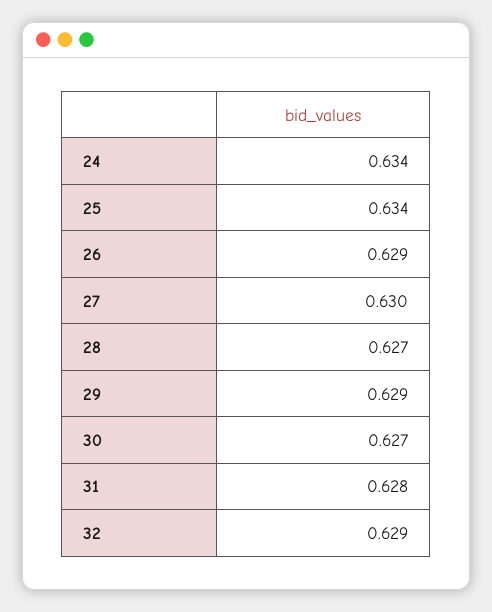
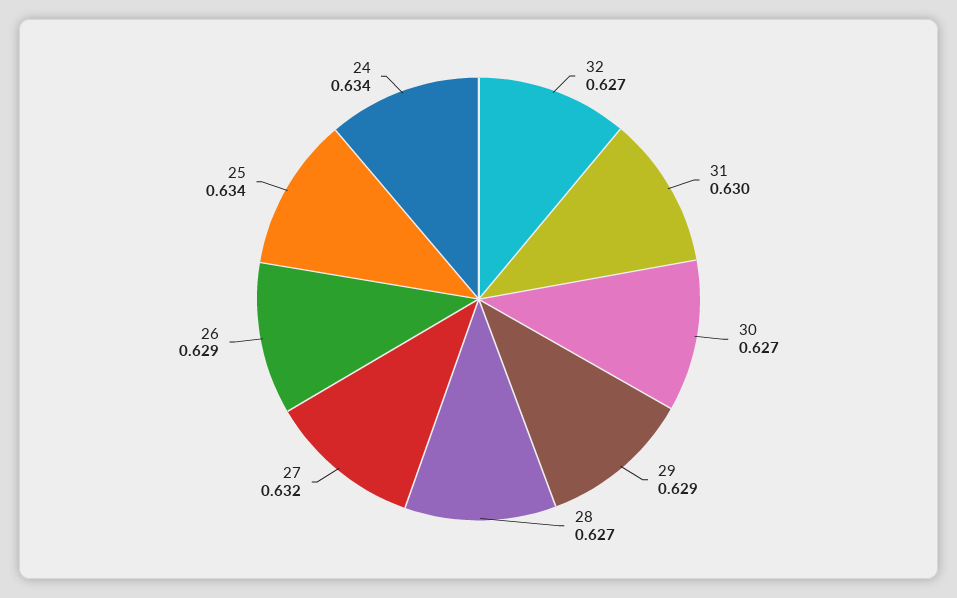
27: 0.63 -> 0.632
31: 0.628 -> 0.63
32: 0.629 -> 0.627

